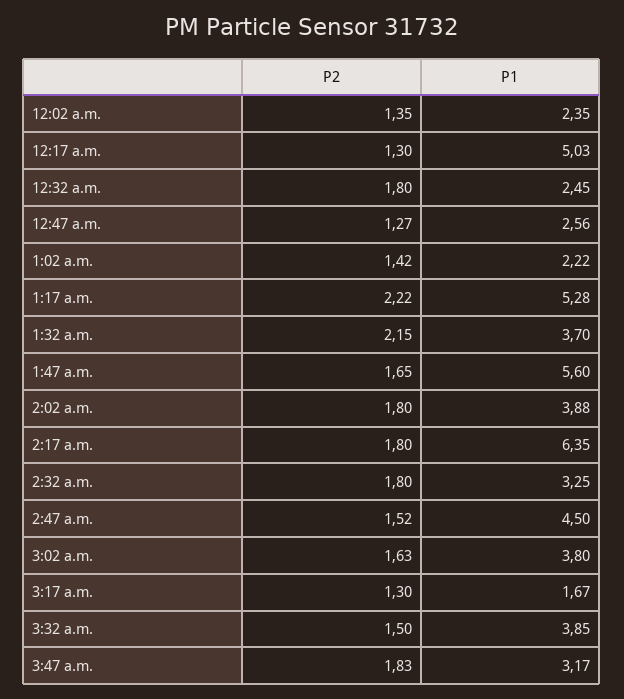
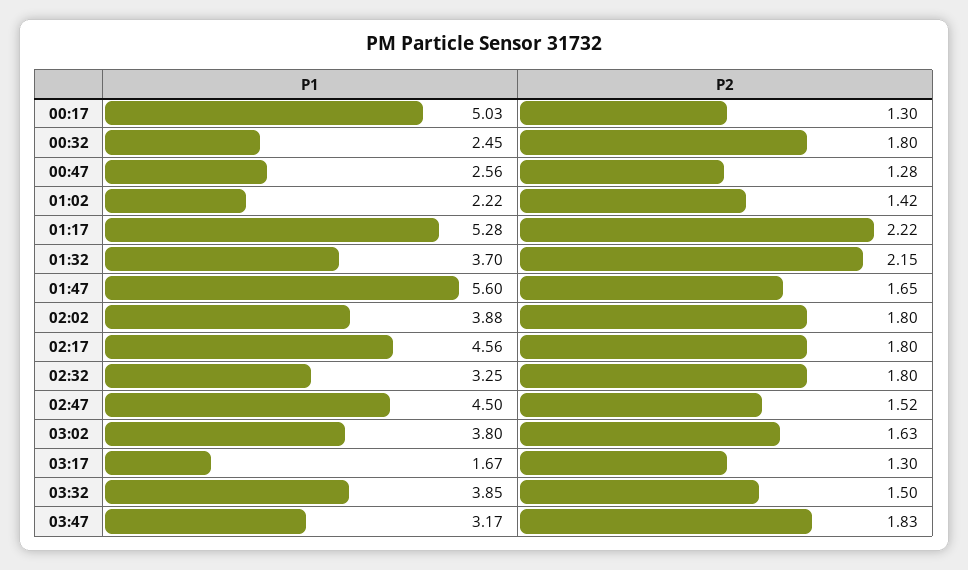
P2, 12:02 a.m.: 1.35 -> none
P1, 12:02 a.m.: 2.35 -> none
P2, 12:47 a.m.: 1.27 -> 1.28
P1, 2:17 a.m.: 6.35 -> 4.56

